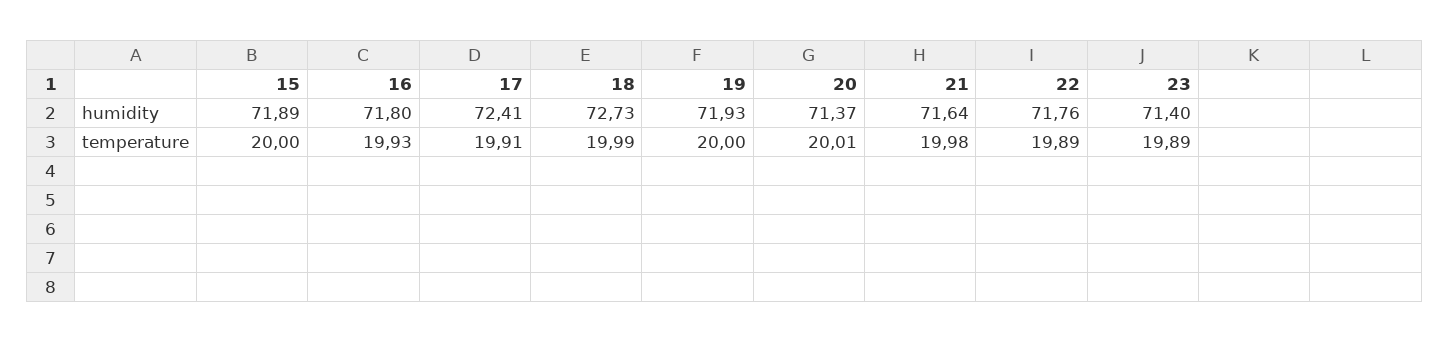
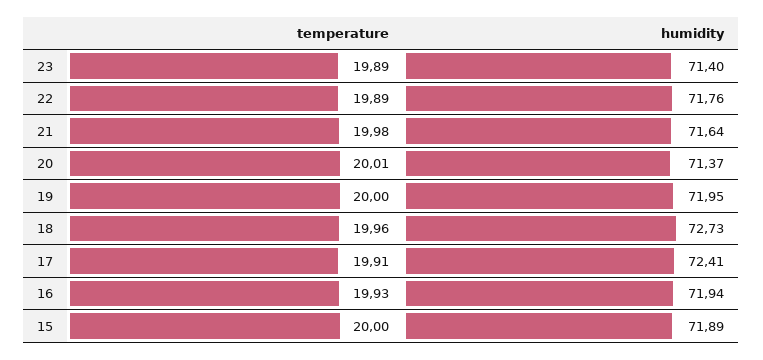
16, humidity: 71.8 -> 71.94
19, humidity: 71.93 -> 71.95
18, temperature: 19.99 -> 19.96

